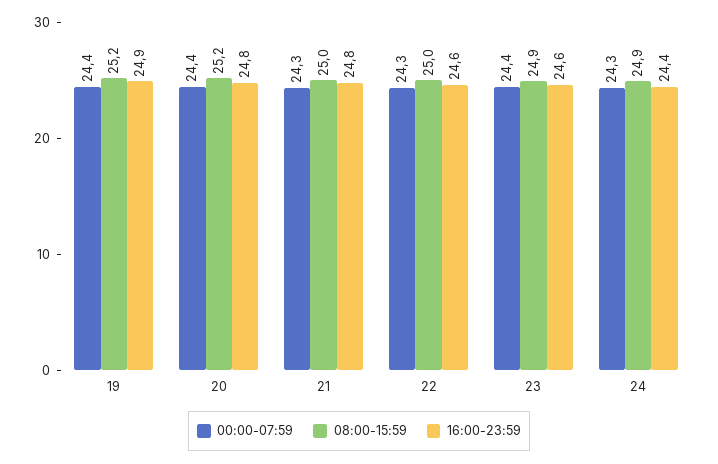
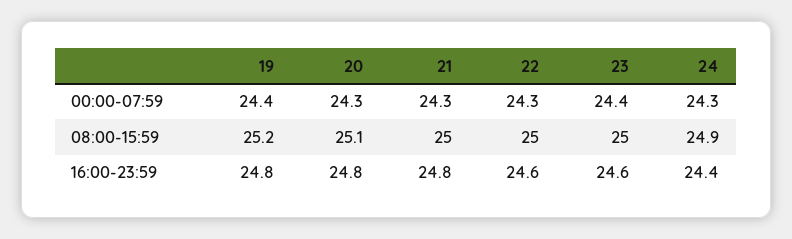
16:00-23:59, 19: 24.9 -> 24.8
00:00-07:59, 20: 24.4 -> 24.3
08:00-15:59, 20: 25.2 -> 25.1
08:00-15:59, 23: 24.9 -> 25

